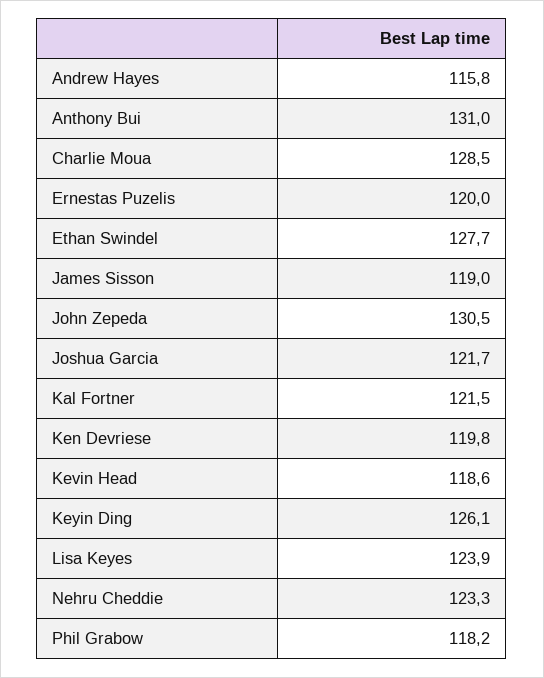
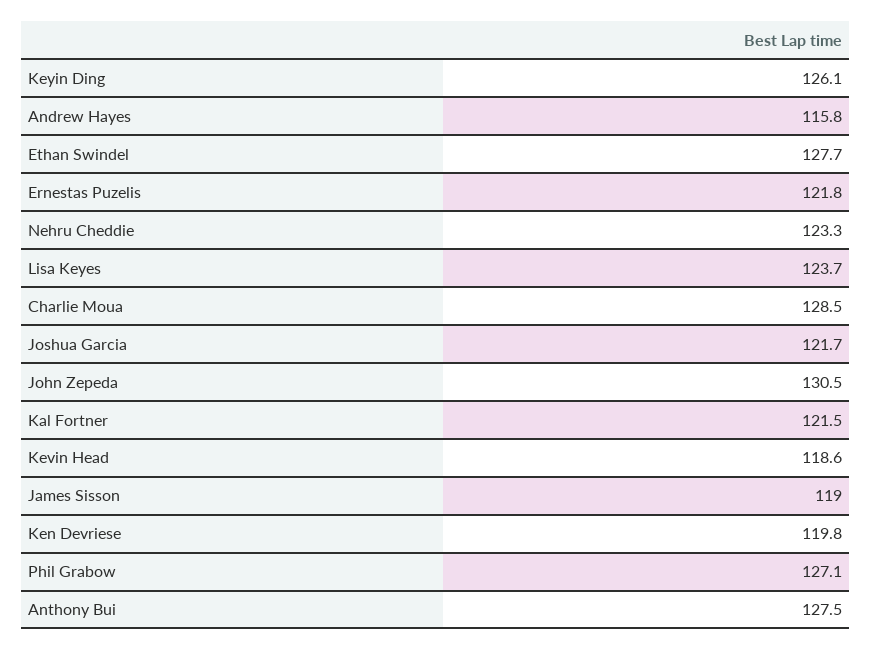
Anthony Bui: 131 -> 127.5
Ernestas Puzelis: 120 -> 121.8
Lisa Keyes: 123.9 -> 123.7
Phil Grabow: 118.2 -> 127.1

